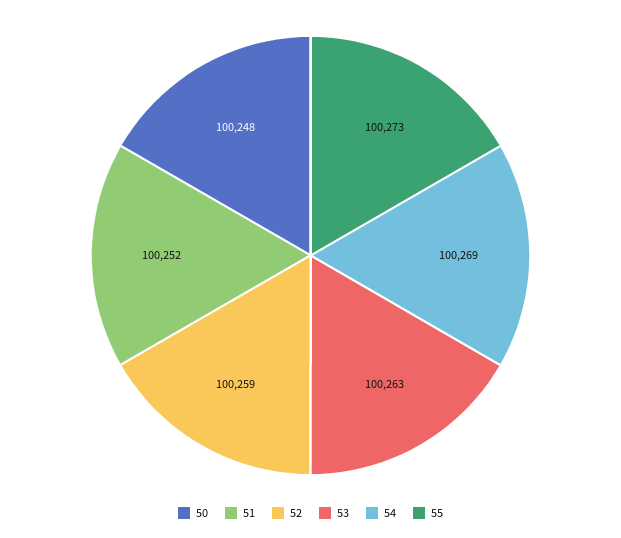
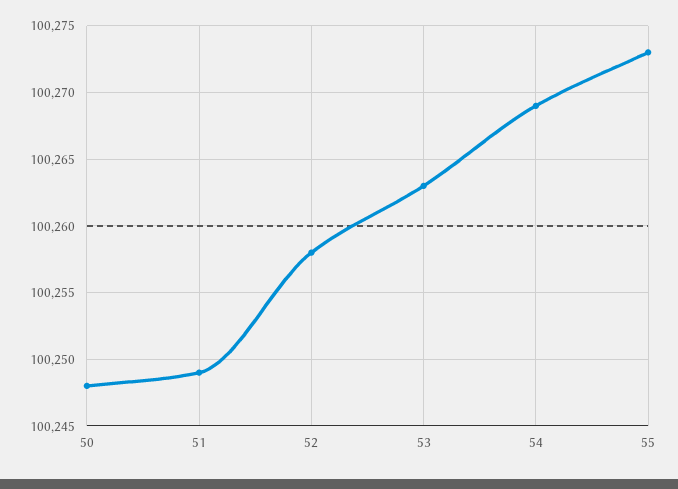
51: 100252 -> 100249
52: 100259 -> 100258

